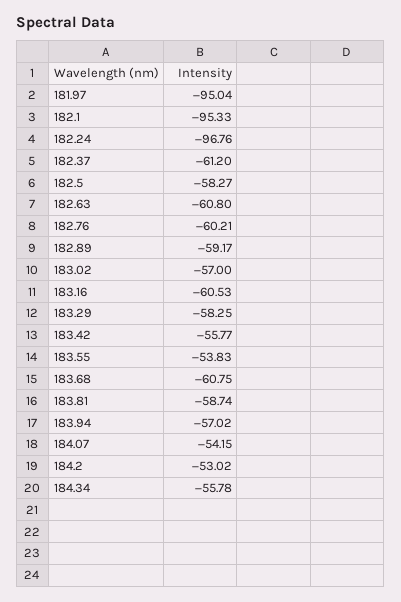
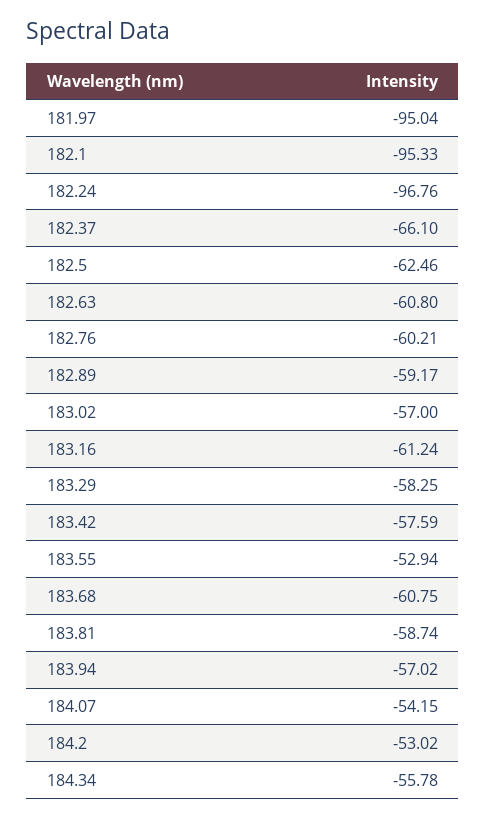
182.37: -61.2 -> -66.1
182.5: -58.27 -> -62.46
183.16: -60.53 -> -61.24
183.42: -55.77 -> -57.59
183.55: -53.83 -> -52.94

